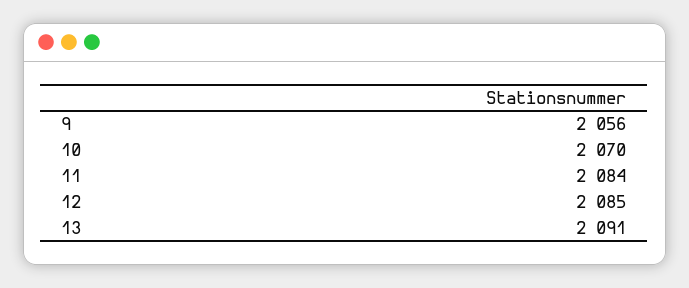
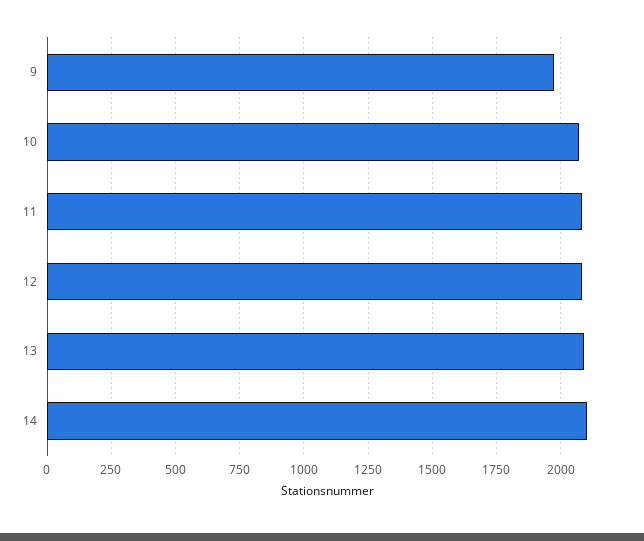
9: 2056 -> 1975
14: none -> 2100

